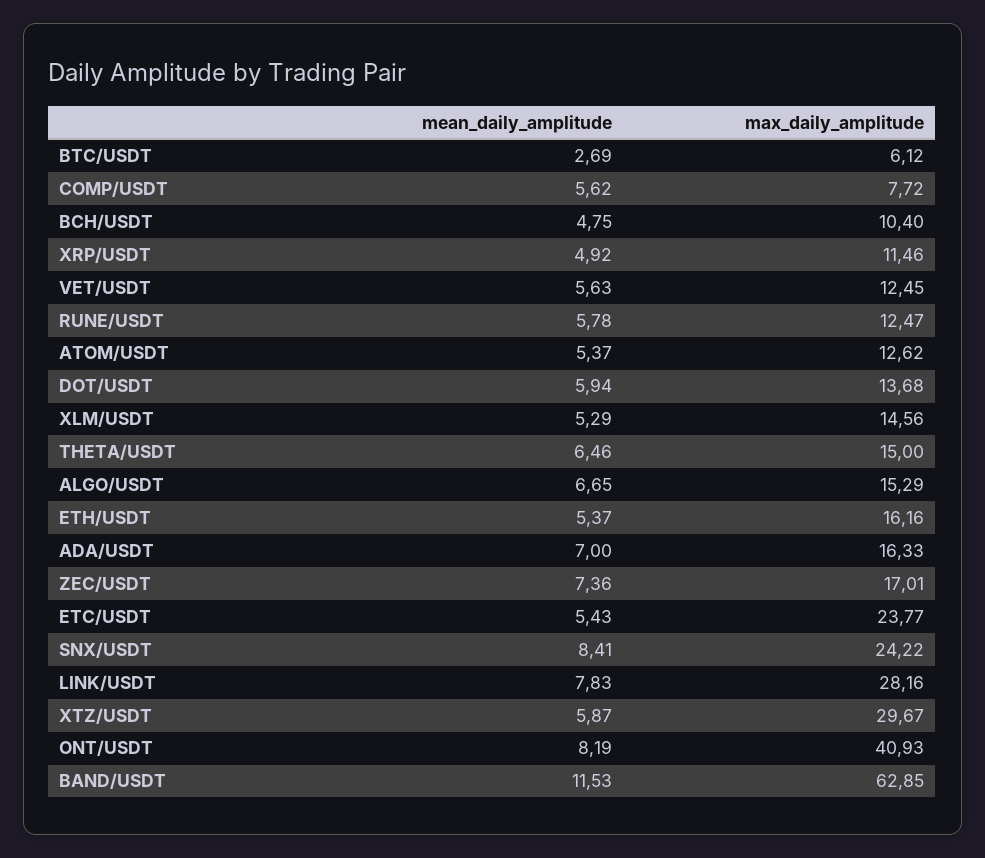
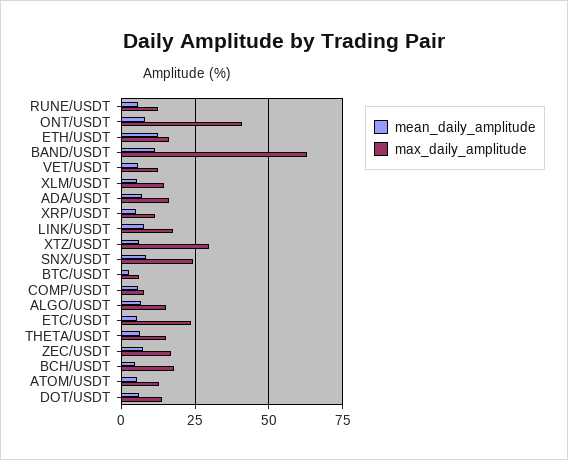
max_daily_amplitude, BCH/USDT: 10.4 -> 17.5
mean_daily_amplitude, ETH/USDT: 5.37 -> 12.5
max_daily_amplitude, LINK/USDT: 28.16 -> 17.5

